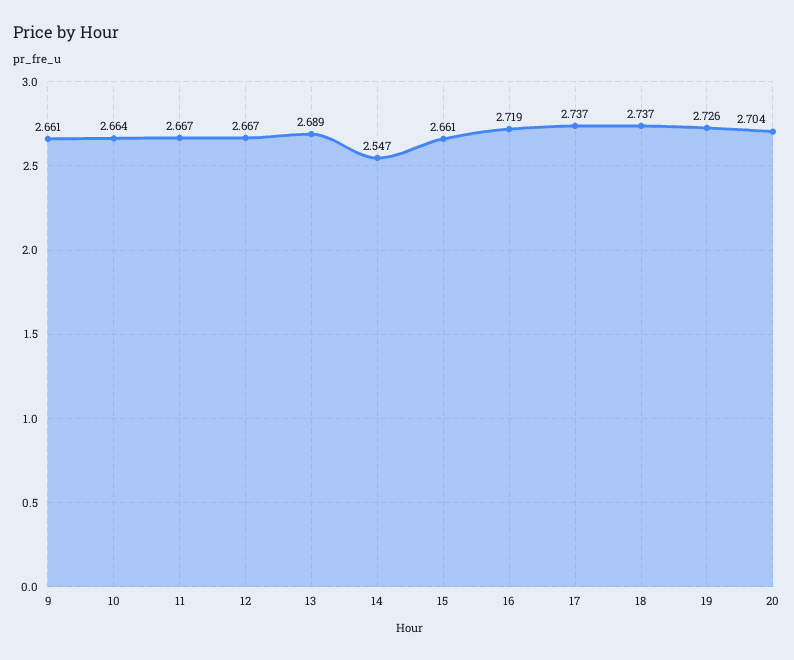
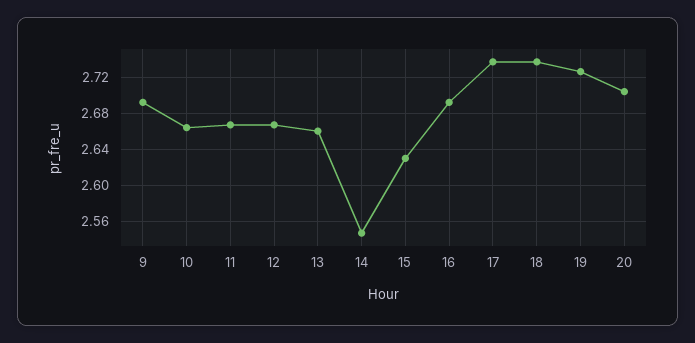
9: 2.661 -> 2.69
13: 2.689 -> 2.66
15: 2.661 -> 2.63
16: 2.719 -> 2.69

